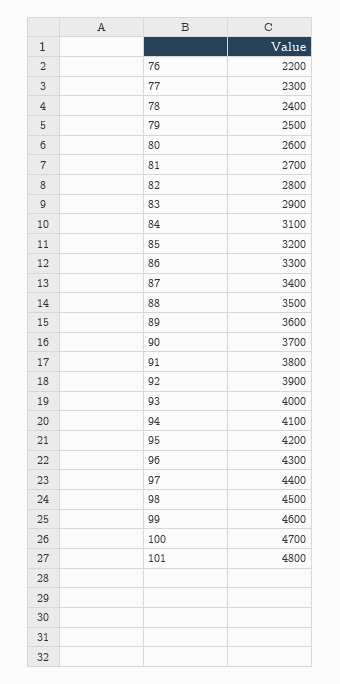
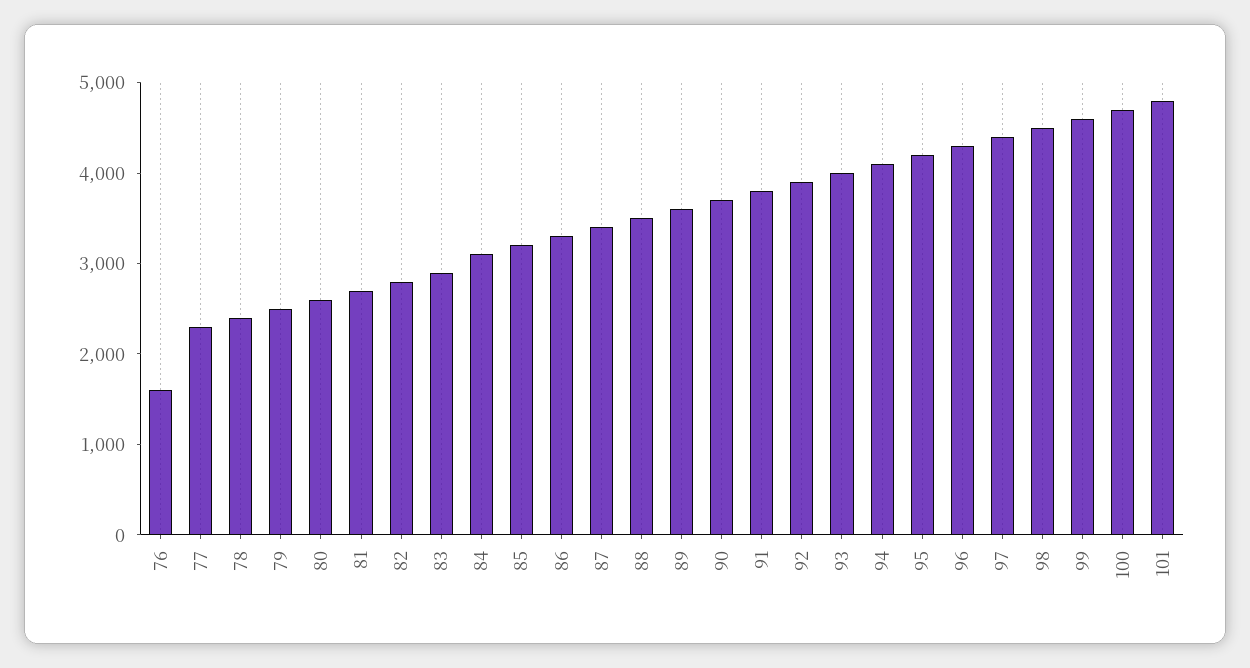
76: 2200 -> 1600

